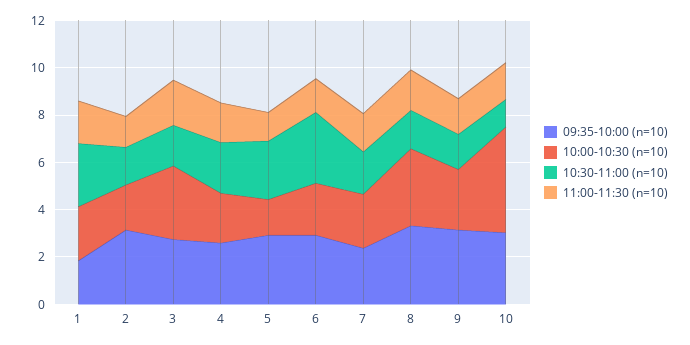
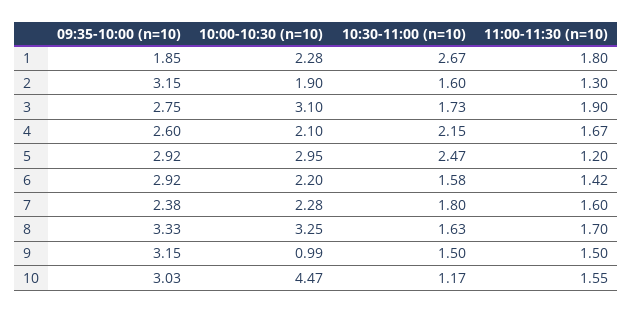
10:00-10:30 (n=10), 5: 1.5 -> 2.95
10:30-11:00 (n=10), 6: 3 -> 1.58
10:00-10:30 (n=10), 9: 2.5 -> 0.99

